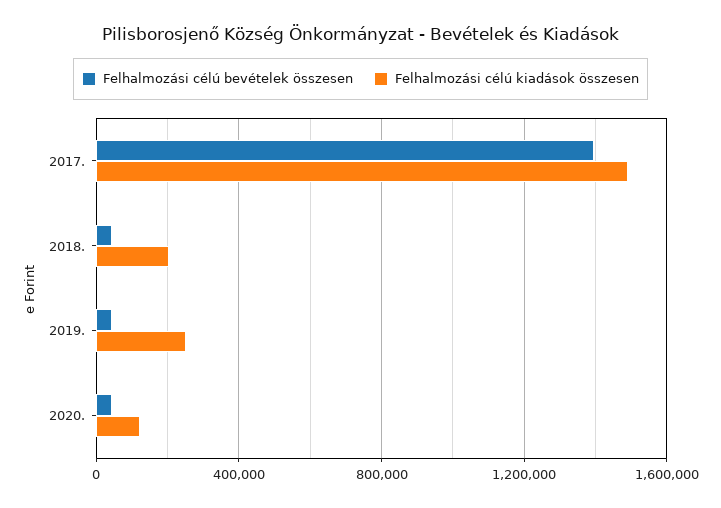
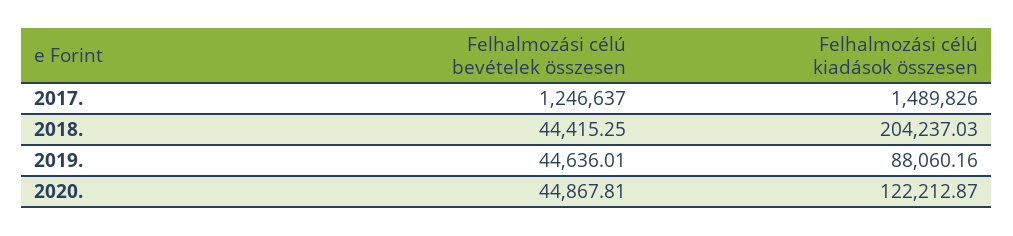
Felhalmozási célú bevételek összesen, 2017.: 1400000 -> 1246637
Felhalmozási célú kiadások összesen, 2019.: 250000 -> 88060.16

